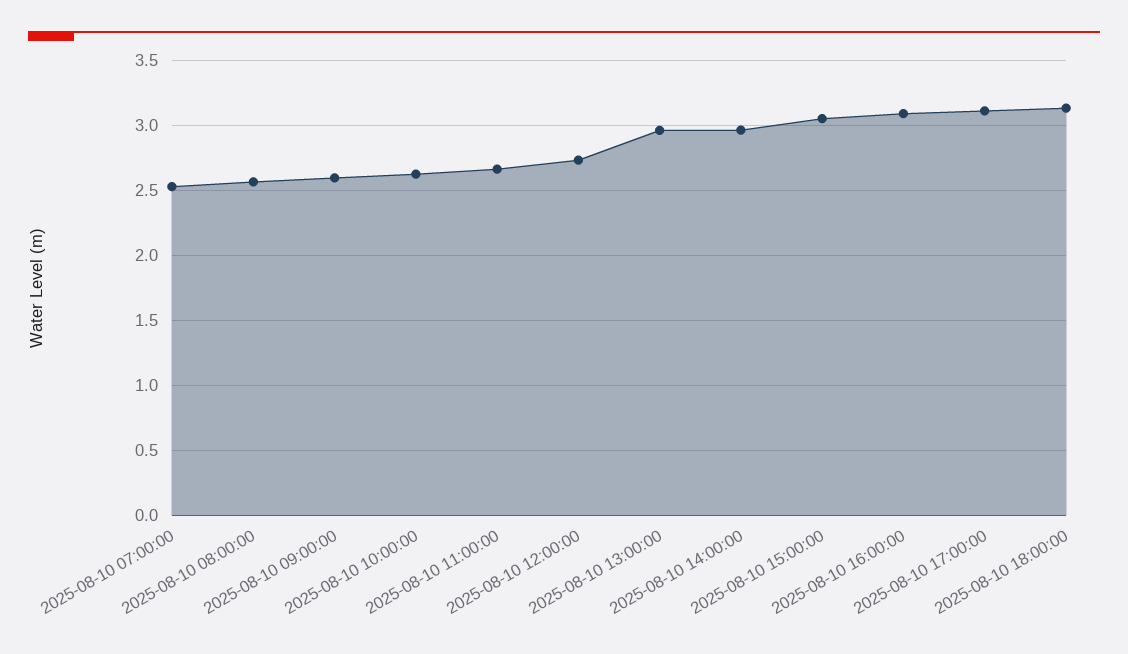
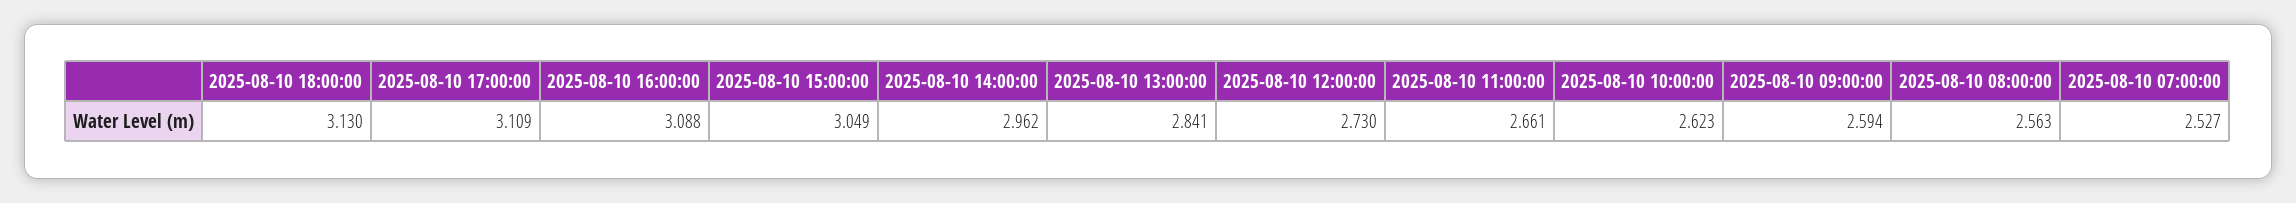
2025-08-10 13:00:00: 2.95 -> 2.841

